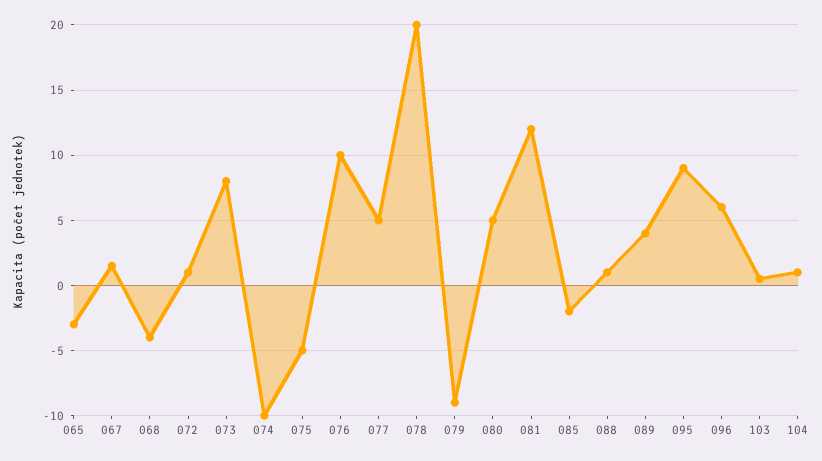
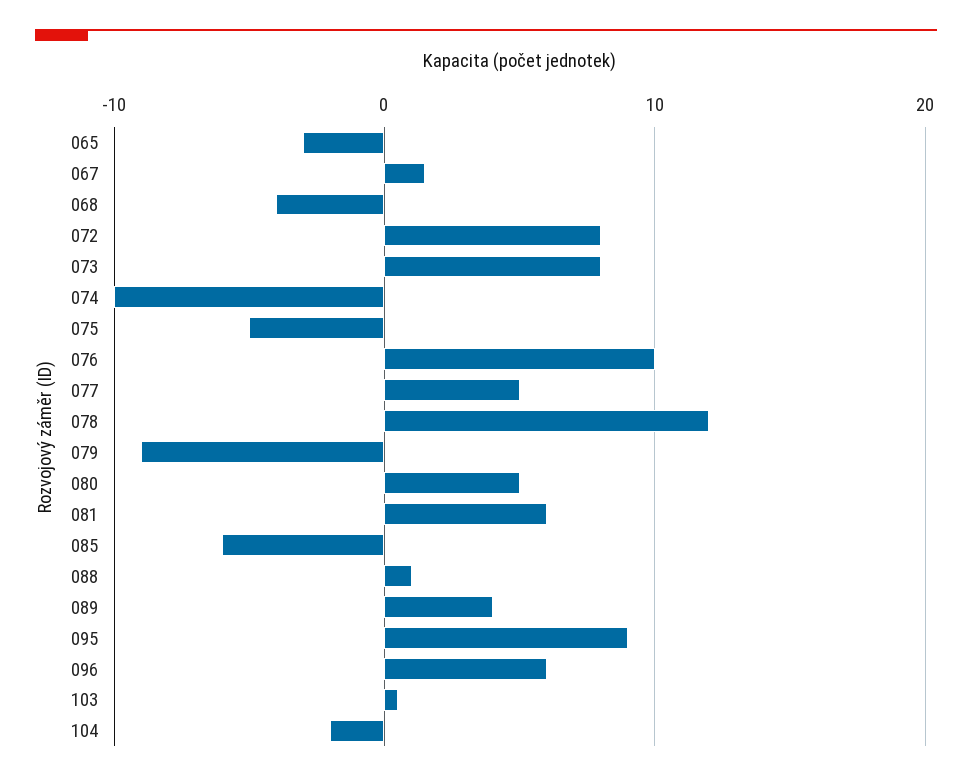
072: 1 -> 8
078: 20 -> 12
081: 12 -> 6
085: -2 -> -6
104: 1 -> -2

